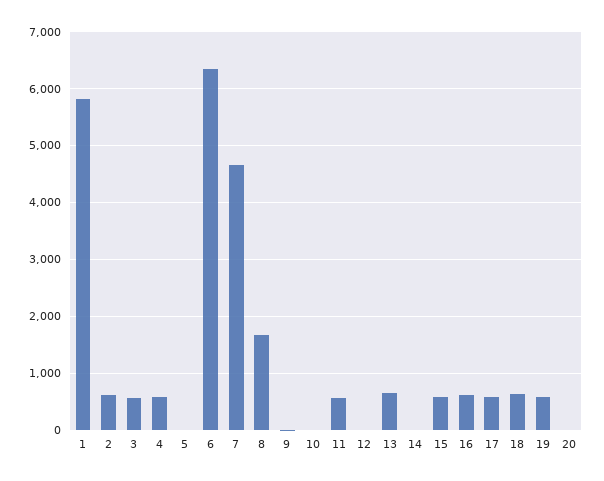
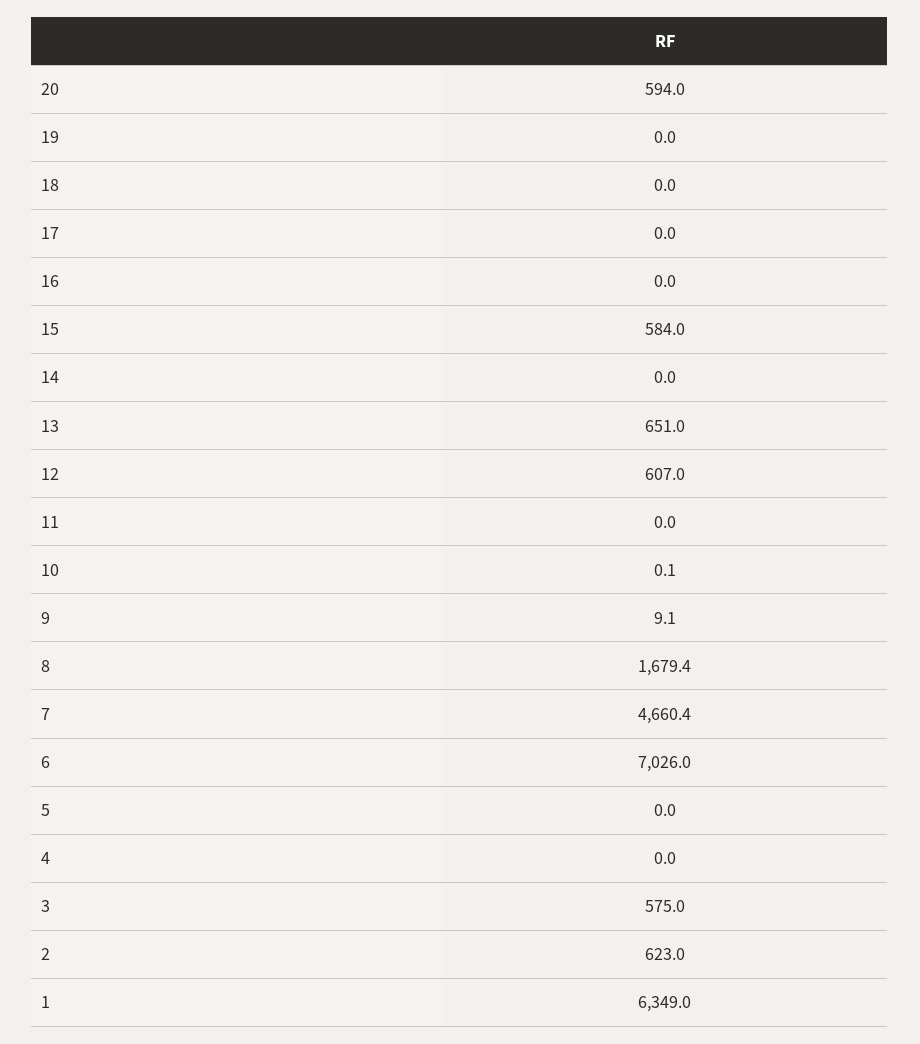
1: 5800 -> 6349
4: 600 -> 0
6: 6400 -> 7026
11: 600 -> 0
12: 0 -> 607
16: 600 -> 0
17: 600 -> 0
18: 600 -> 0
19: 600 -> 0
20: 0 -> 594

